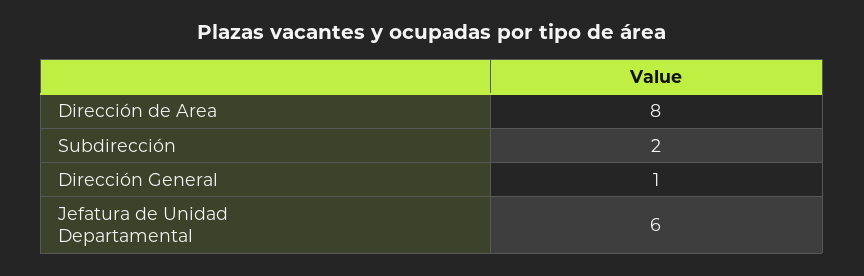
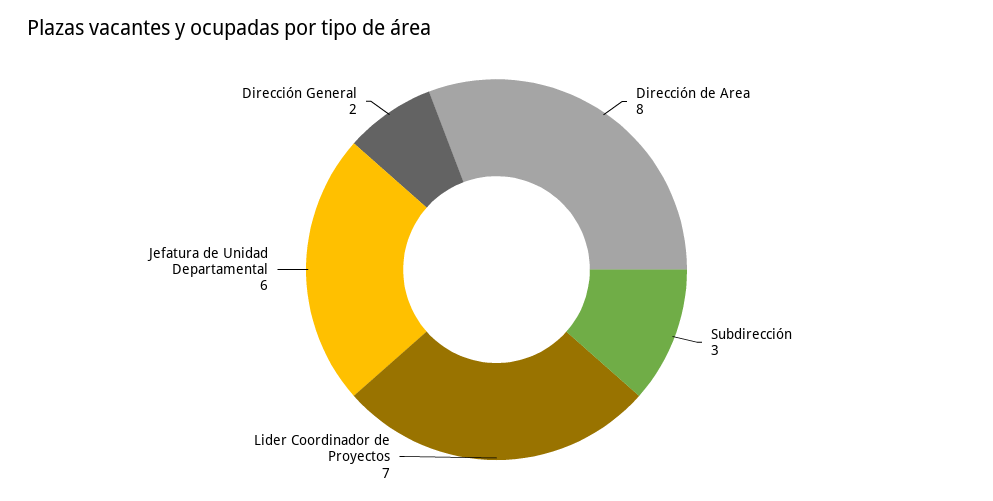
Subdirección: 2 -> 3
Dirección General: 1 -> 2
Lider Coordinador de Proyectos: none -> 7

